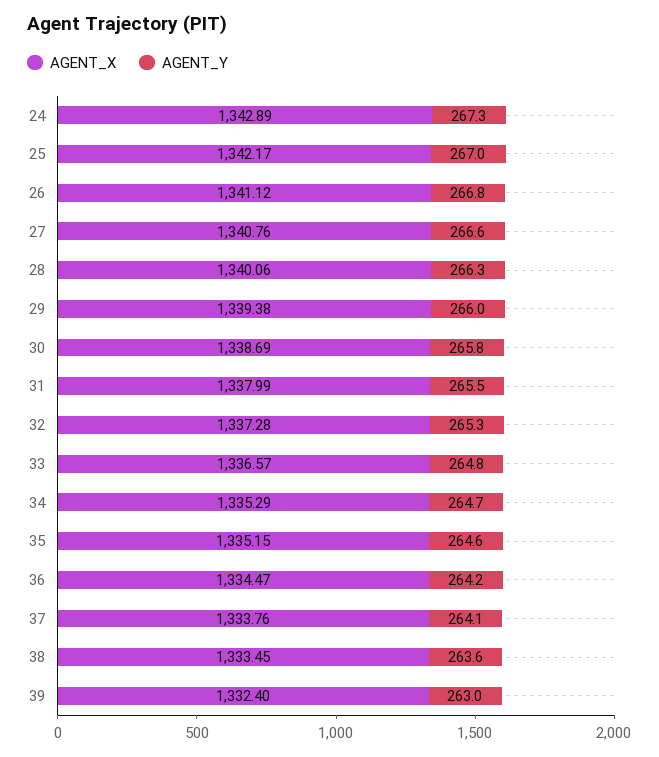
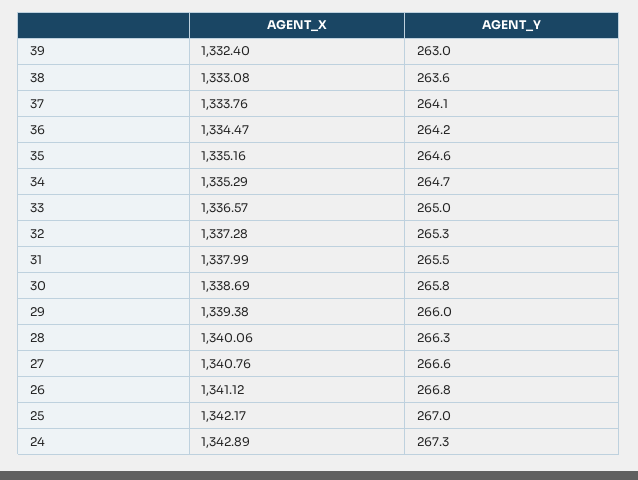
AGENT_Y, 33: 264.8 -> 265
AGENT_X, 35: 1335.15 -> 1335.16
AGENT_X, 38: 1333.45 -> 1333.08

